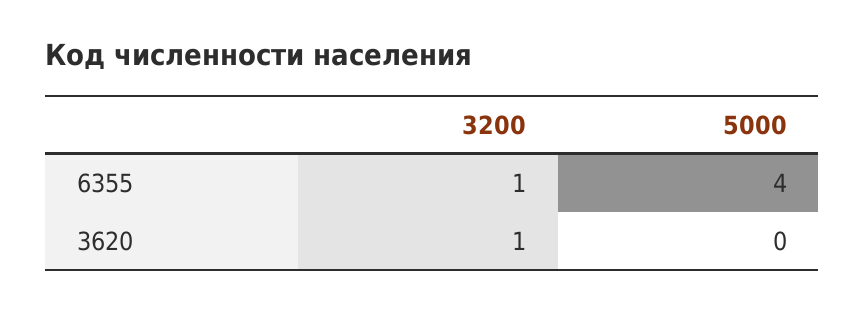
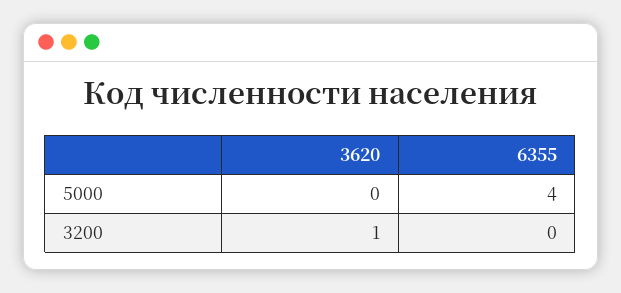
3200, 6355: 1 -> 0

